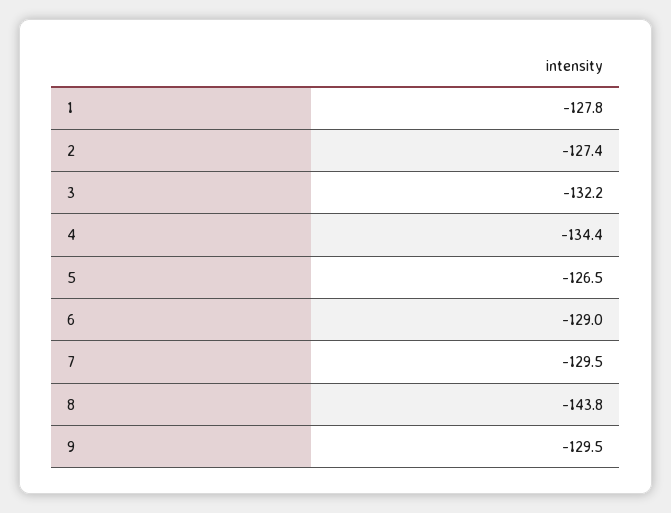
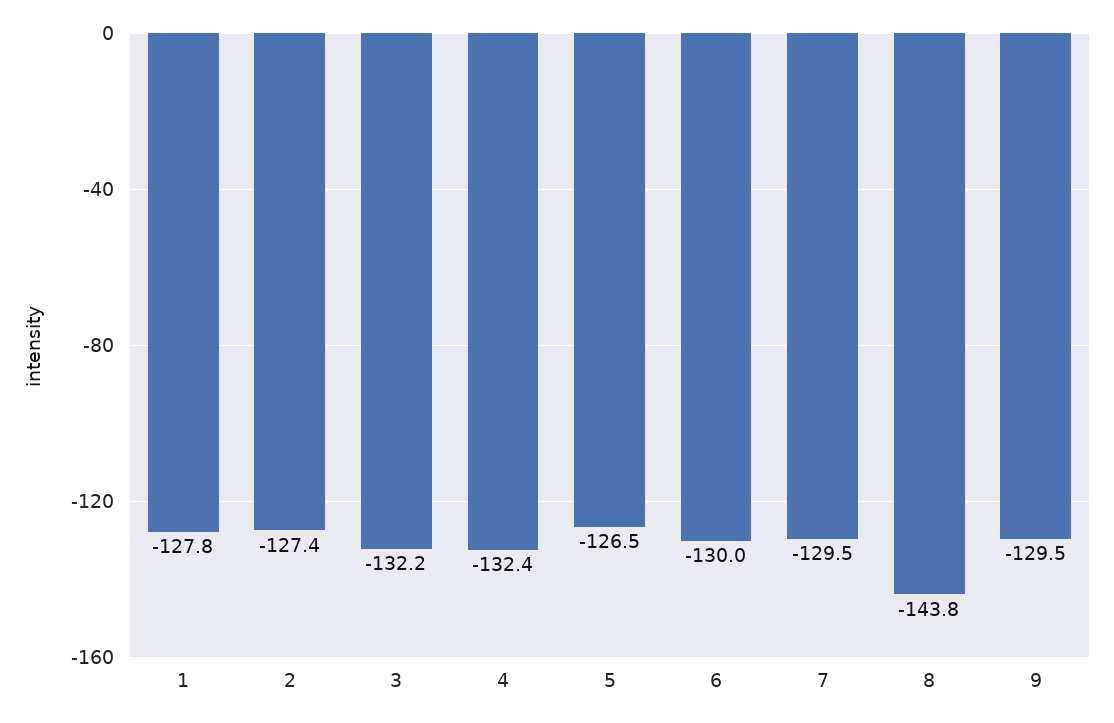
4: -134.4 -> -132.4
6: -129 -> -130

